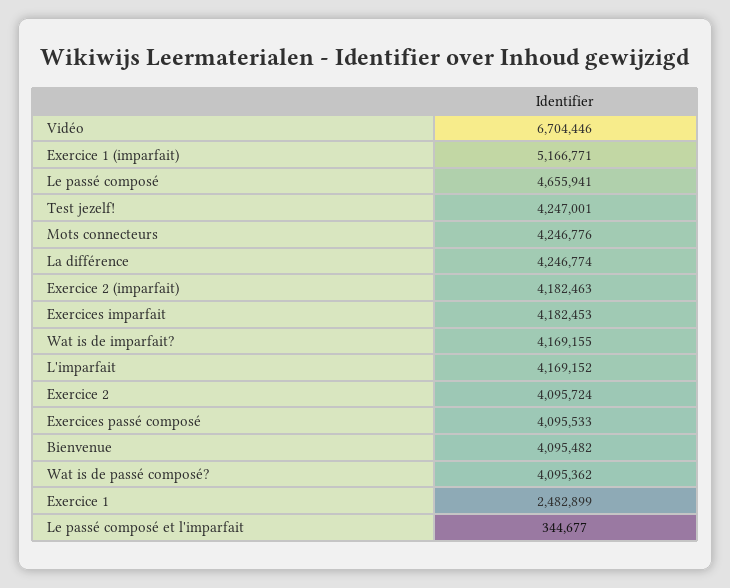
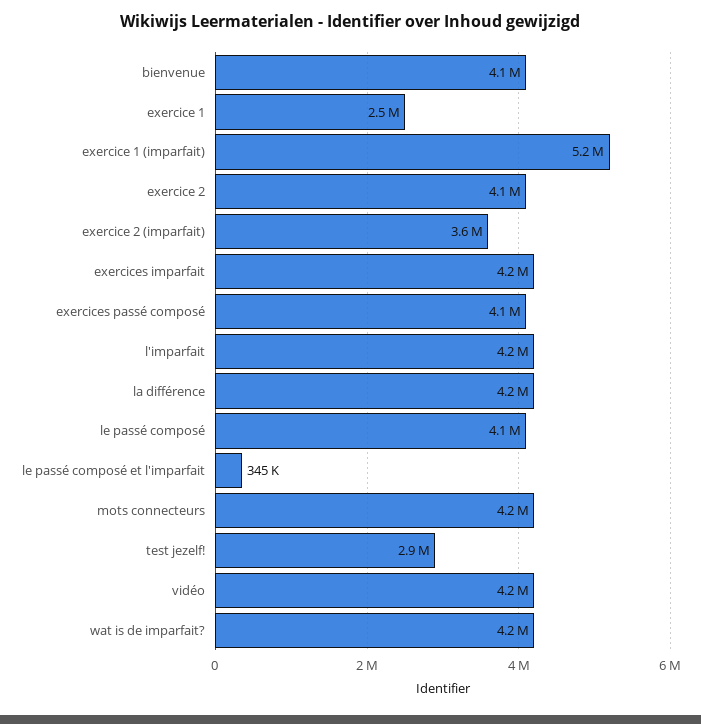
Vidéo: 6704446 -> 4200000
Le passé composé: 4655941 -> 4100000
Test jezelf!: 4247001 -> 2900000
Exercice 2 (imparfait): 4182463 -> 3600000
Wat is de passé composé?: 4095362 -> none

